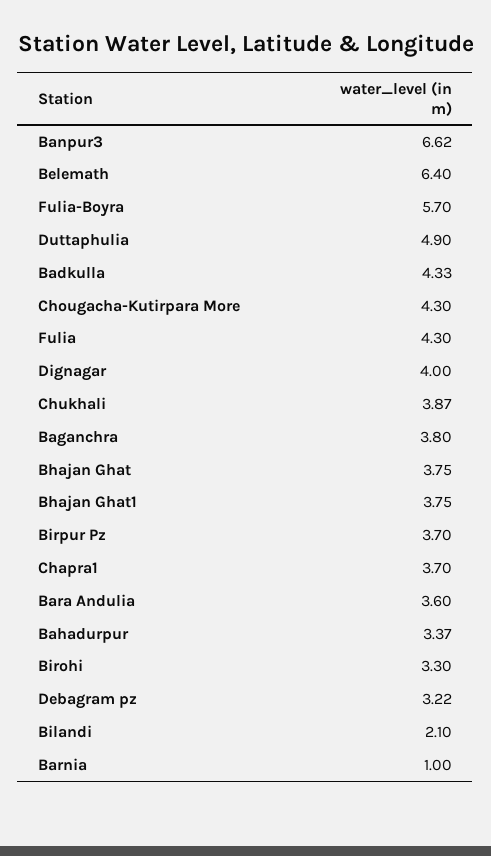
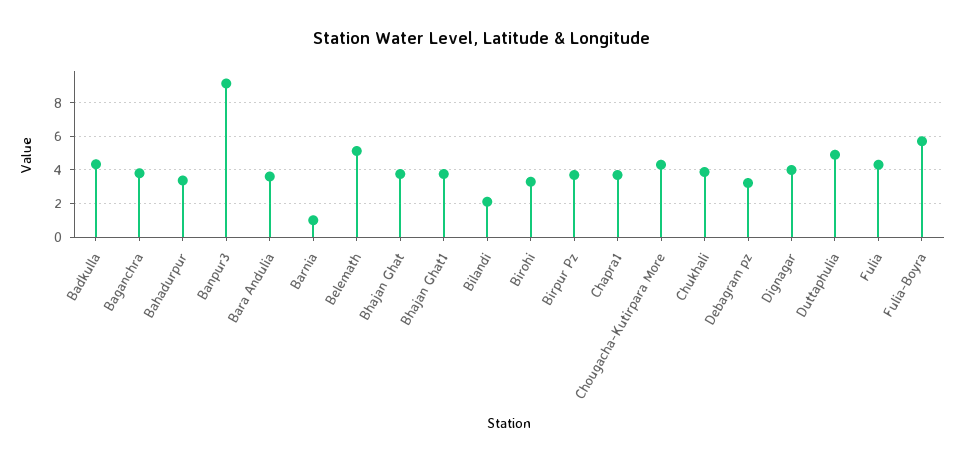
Banpur3: 6.62 -> 9
Belemath: 6.4 -> 5

